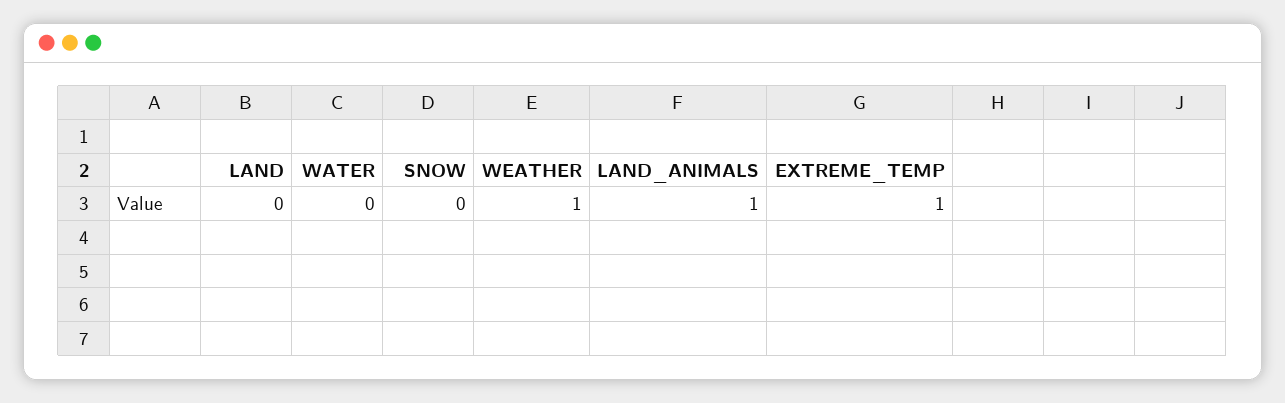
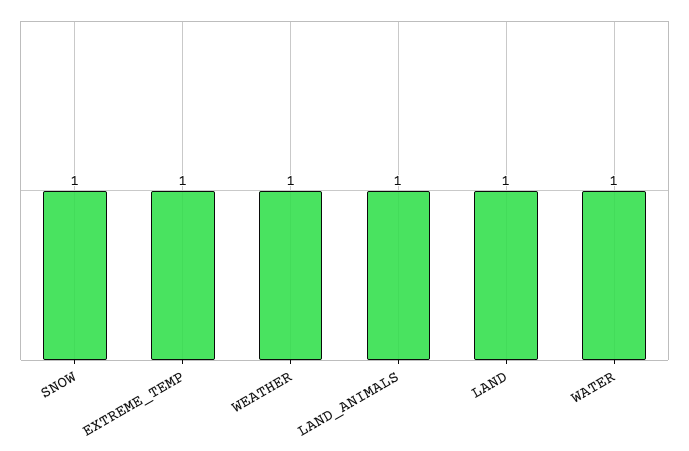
LAND: 0 -> 1
WATER: 0 -> 1
SNOW: 0 -> 1

